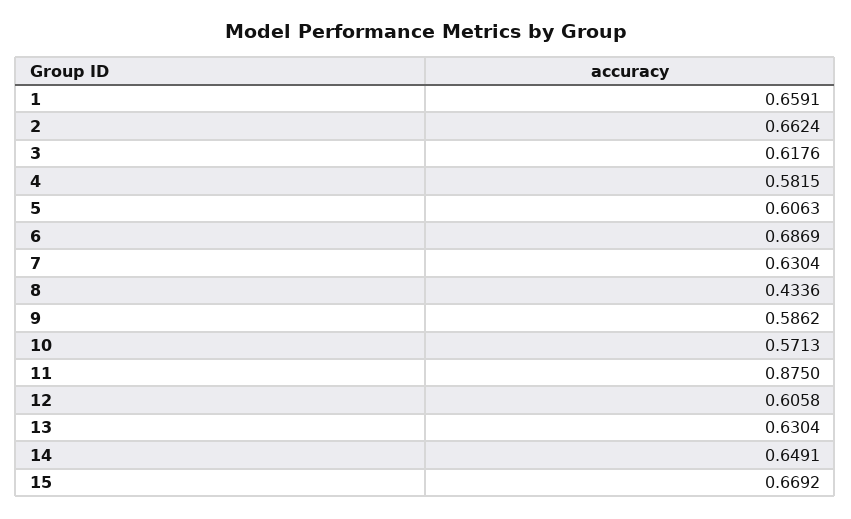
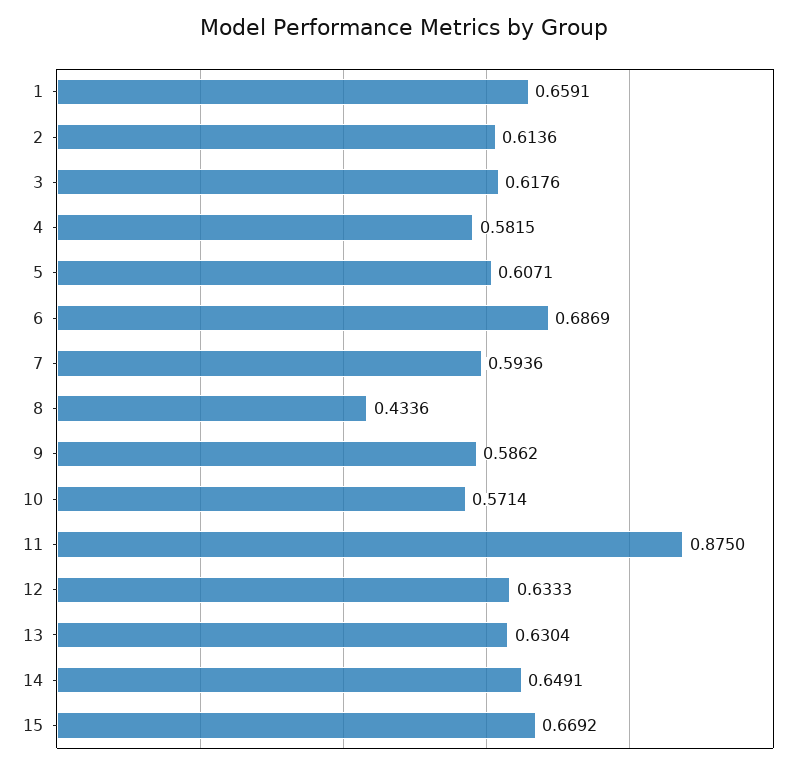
2: 0.6624 -> 0.6136
5: 0.6063 -> 0.6071
7: 0.6304 -> 0.5936
10: 0.5713 -> 0.5714
12: 0.6058 -> 0.6333

